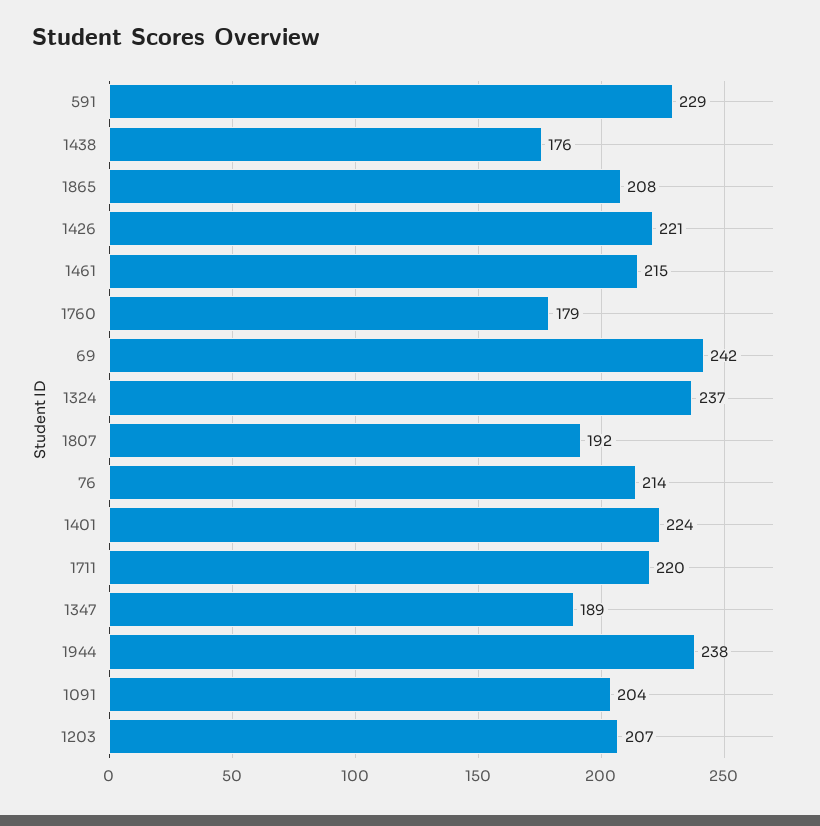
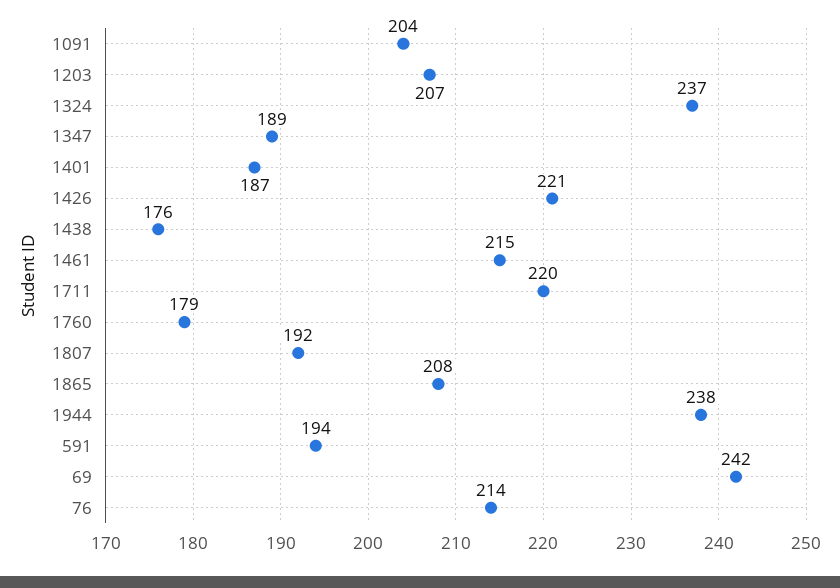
591: 229 -> 194
1401: 224 -> 187

